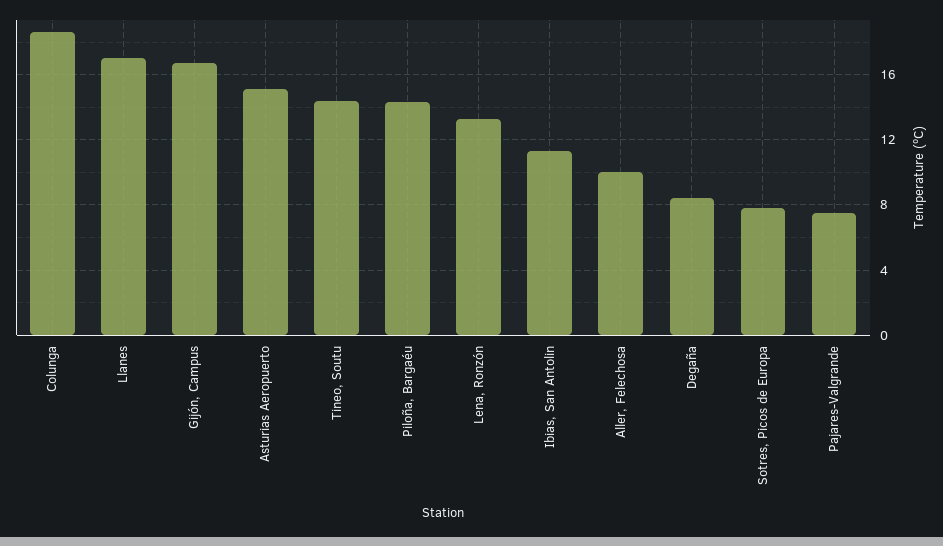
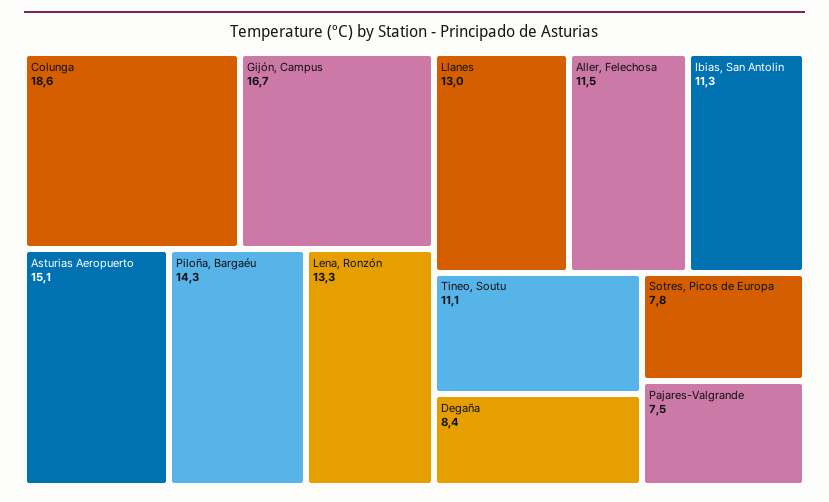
Llanes: 17 -> 13
Tineo, Soutu: 14.5 -> 11.1
Aller, Felechosa: 10 -> 11.5

